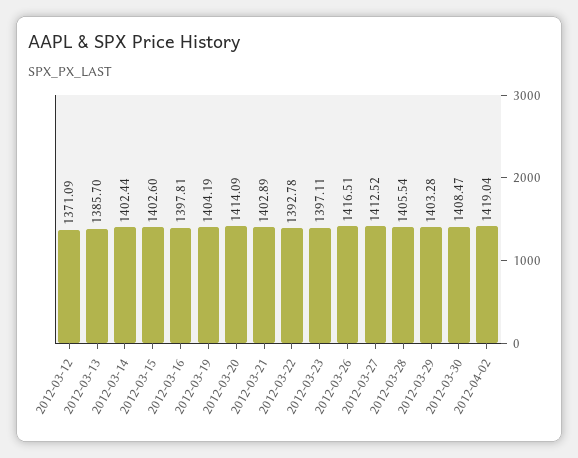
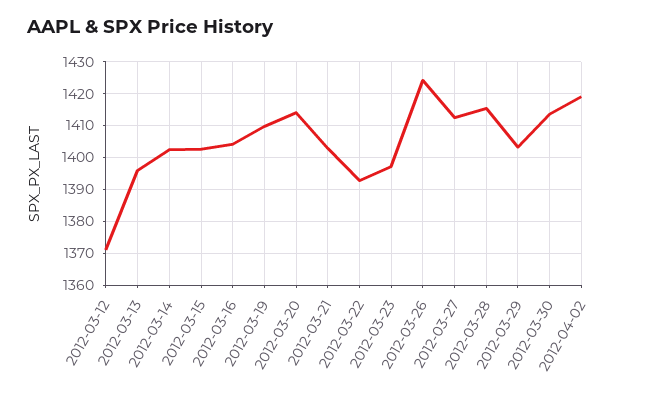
2012-03-13: 1385.7 -> 1396
2012-03-16: 1397.81 -> 1404
2012-03-19: 1404.19 -> 1410
2012-03-26: 1416.51 -> 1424
2012-03-28: 1405.54 -> 1416
2012-03-30: 1408.47 -> 1414

